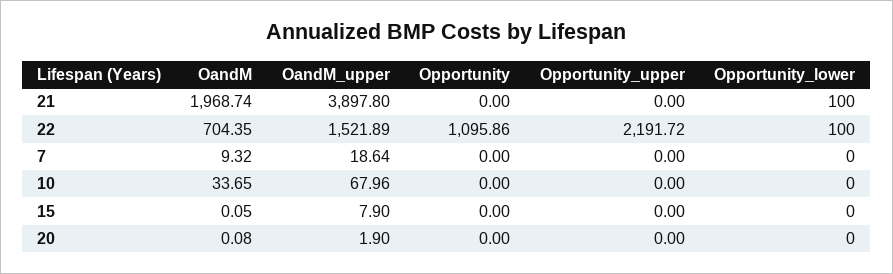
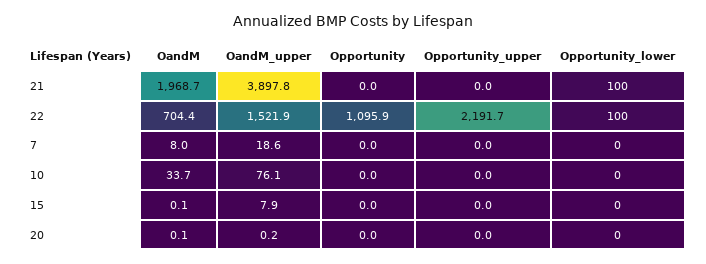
OandM, 7: 9.32 -> 8
OandM_upper, 10: 67.96 -> 76.1
OandM_upper, 20: 1.9 -> 0.2

